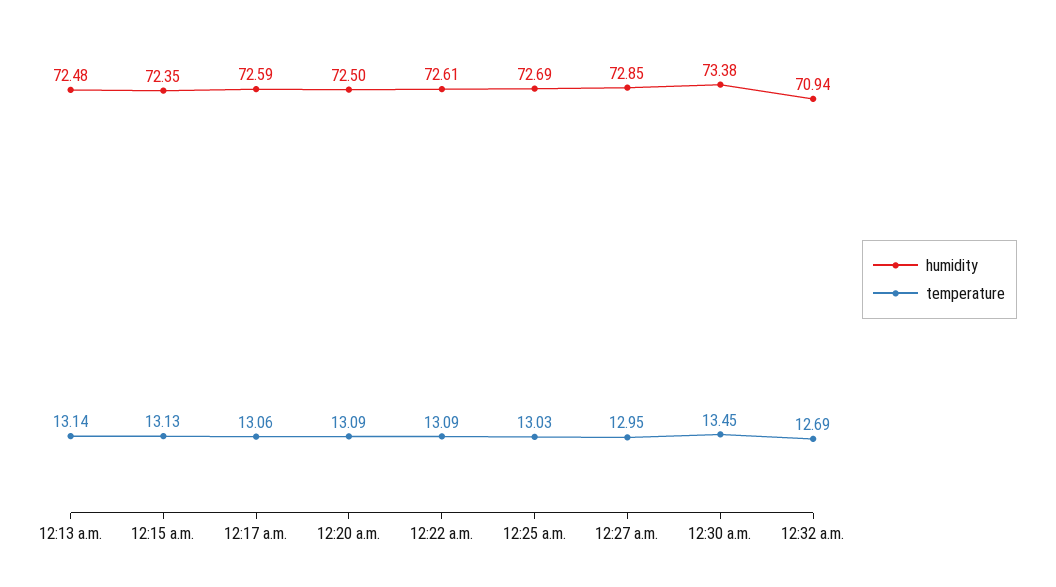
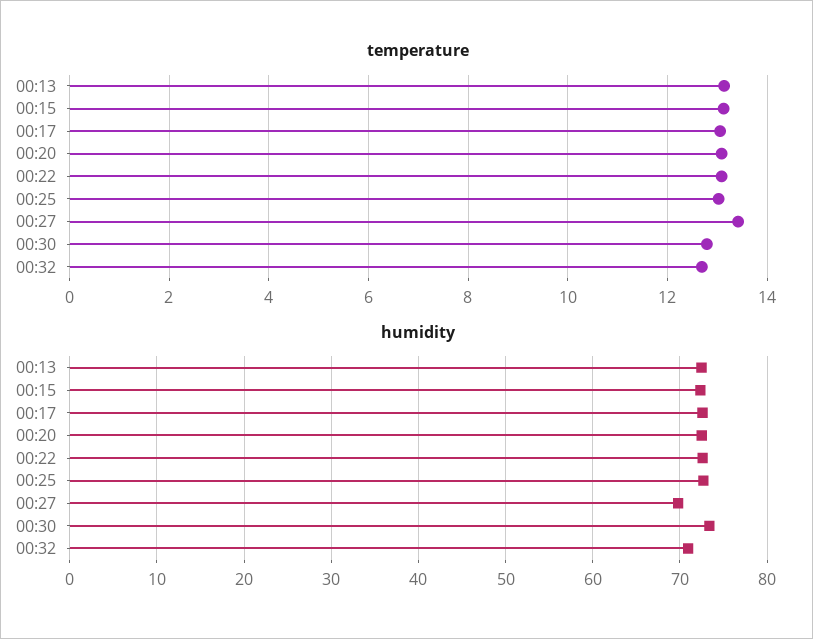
humidity, 12:27 a.m.: 72.85 -> 70
temperature, 12:27 a.m.: 12.95 -> 13.4
temperature, 12:30 a.m.: 13.45 -> 12.8

